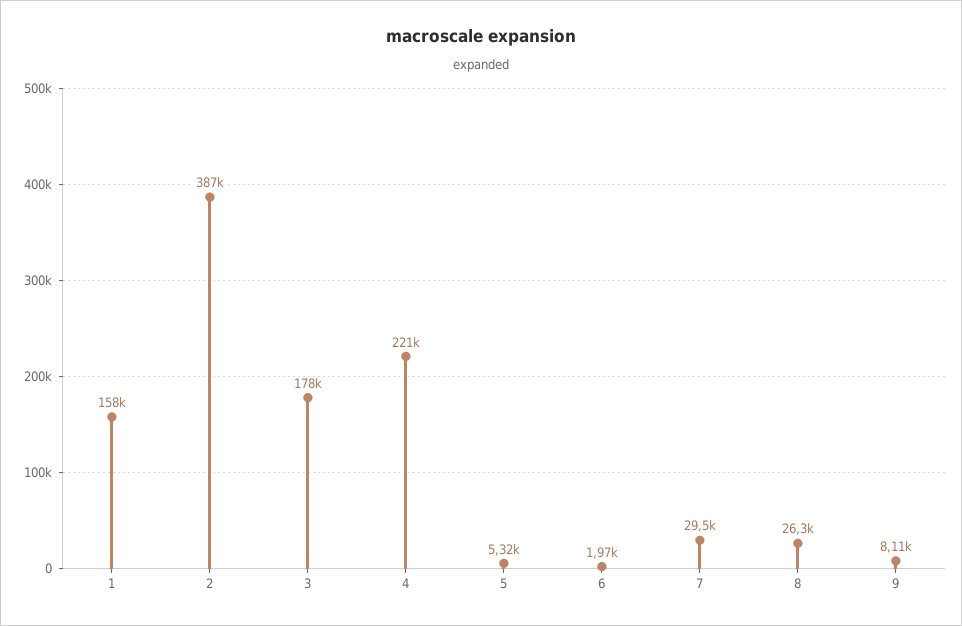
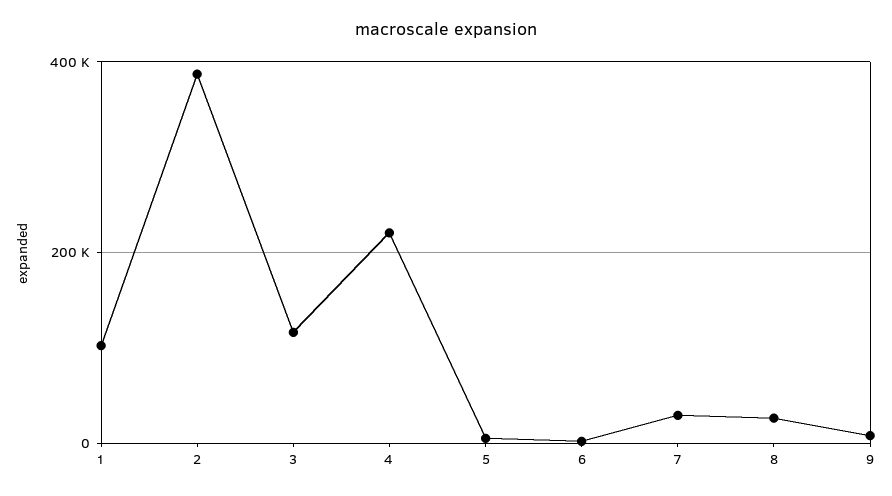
1: 158000 -> 100000
3: 178000 -> 120000

